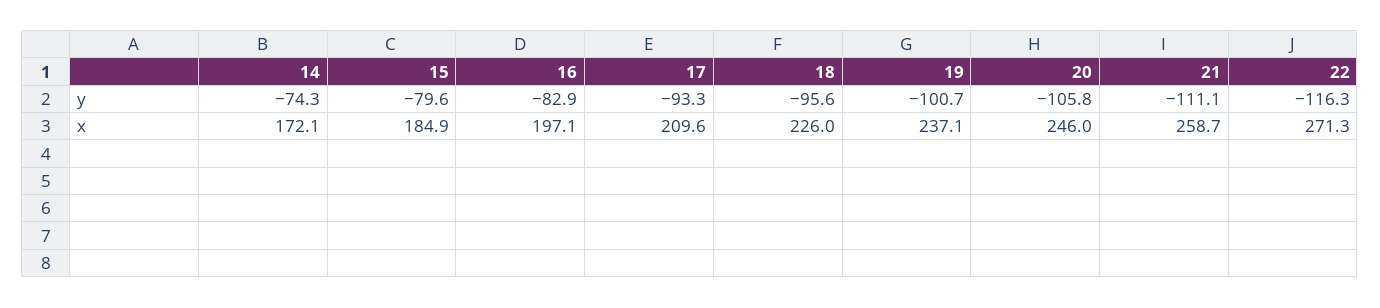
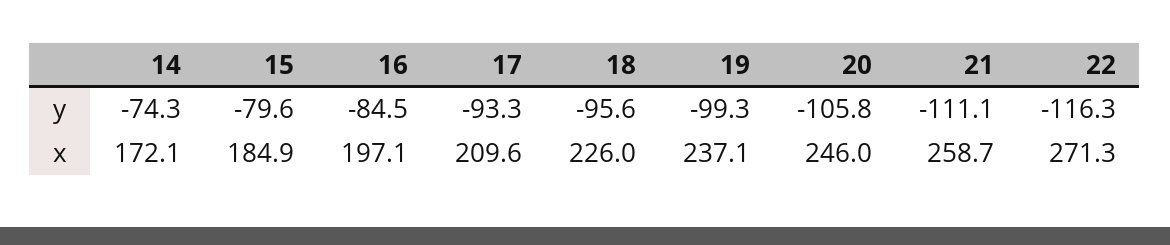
16, y: -82.9 -> -84.5
19, y: -100.7 -> -99.3

